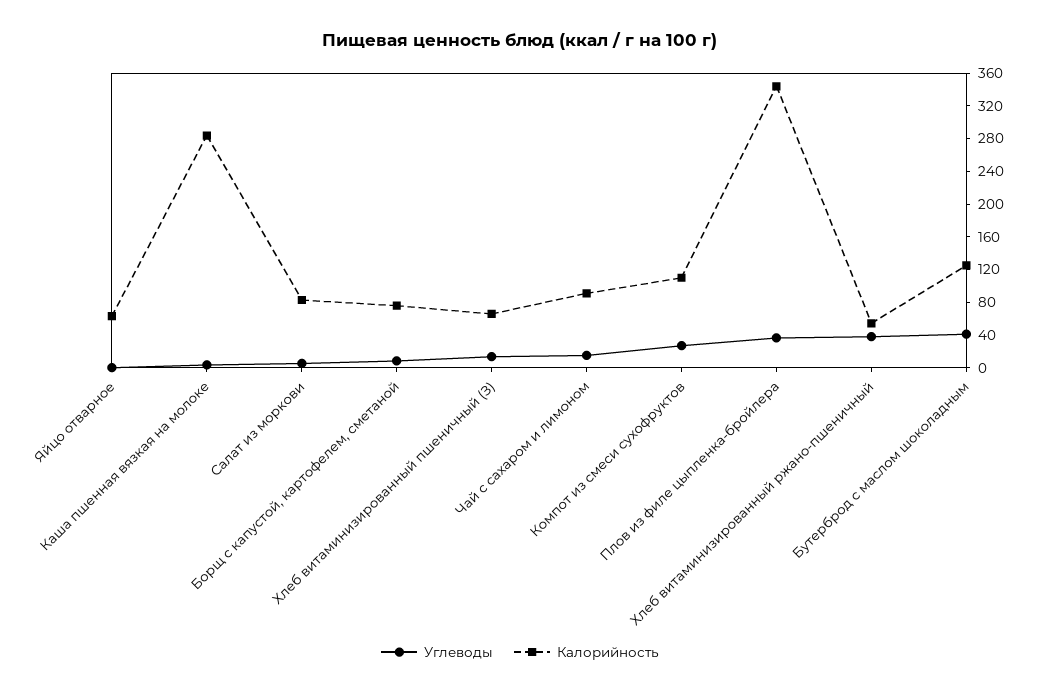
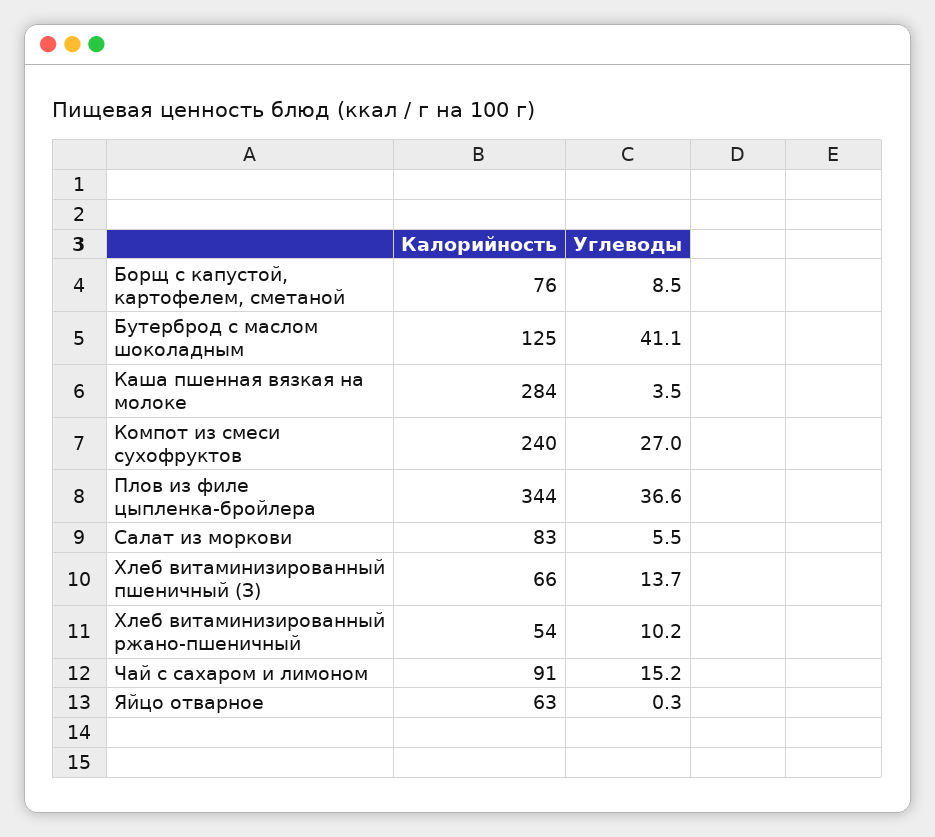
Калорийность, Компот из смеси сухофруктов: 110 -> 240
Углеводы, Хлеб витаминизированный ржано-пшеничный: 40 -> 10.2

